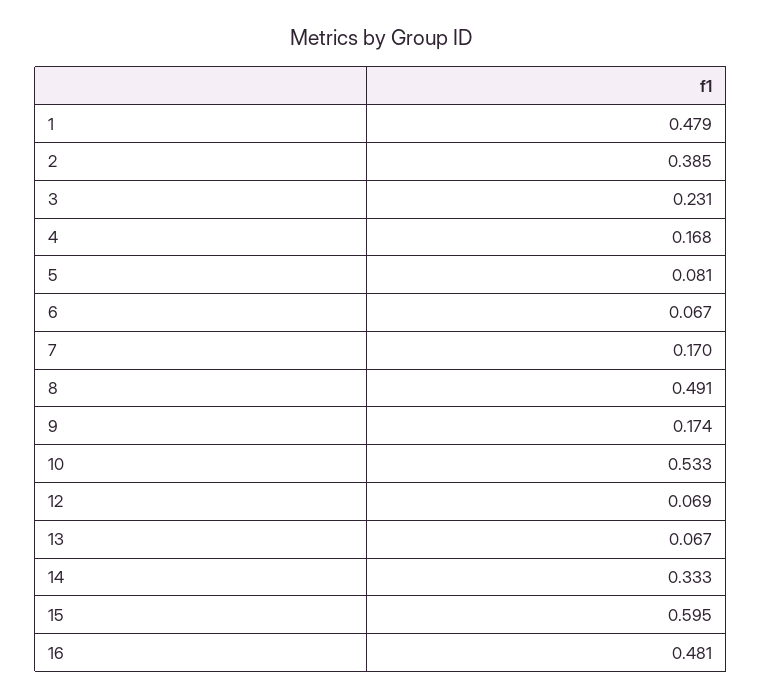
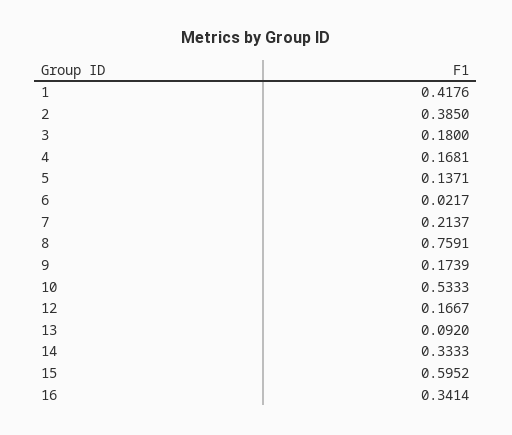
1: 0.479 -> 0.4176
3: 0.231 -> 0.18
5: 0.081 -> 0.1371
6: 0.067 -> 0.0217
7: 0.17 -> 0.2137
8: 0.491 -> 0.7591
12: 0.069 -> 0.1667
13: 0.067 -> 0.092
16: 0.481 -> 0.3414

